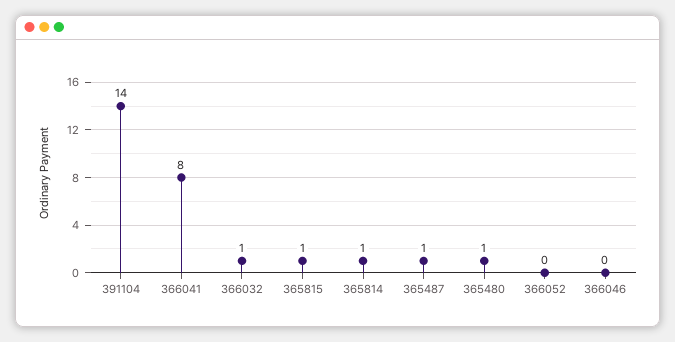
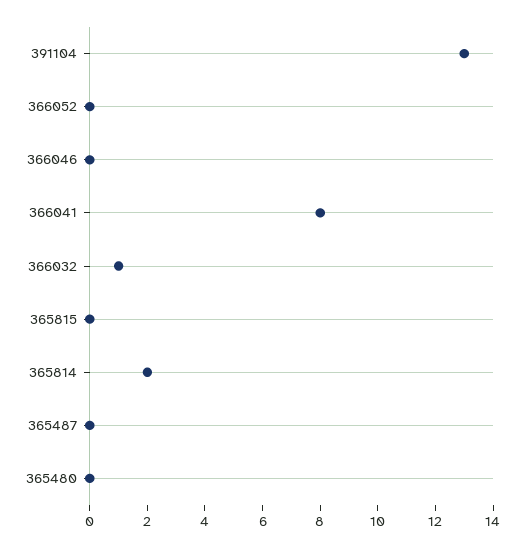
391104: 14 -> 13
365815: 1 -> 0
365814: 1 -> 2
365487: 1 -> 0
365480: 1 -> 0

